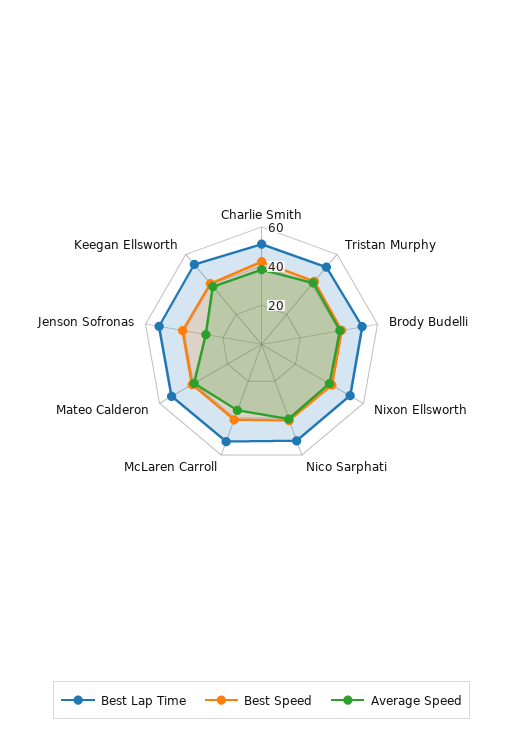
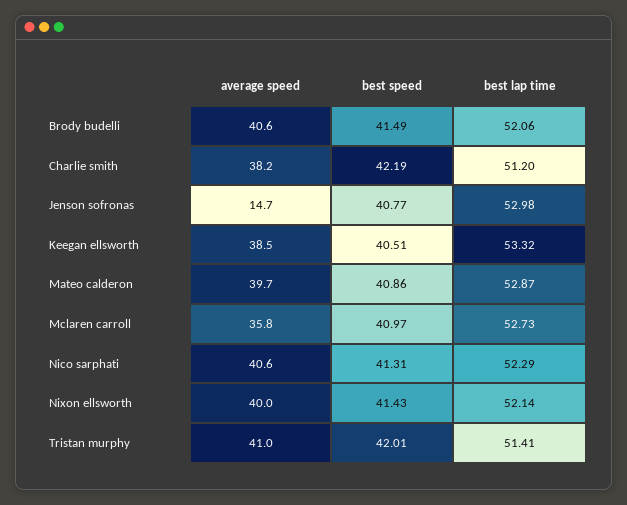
Average Speed, Jenson Sofronas: 30 -> 14.7

